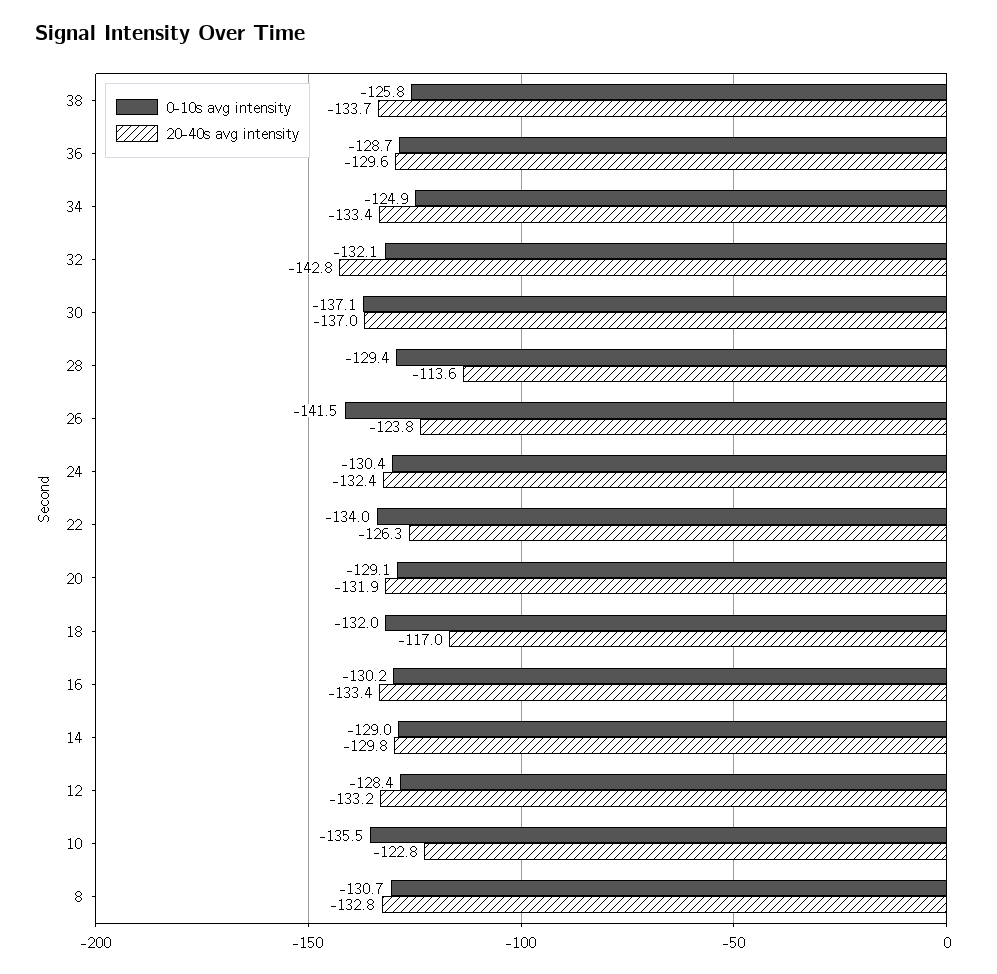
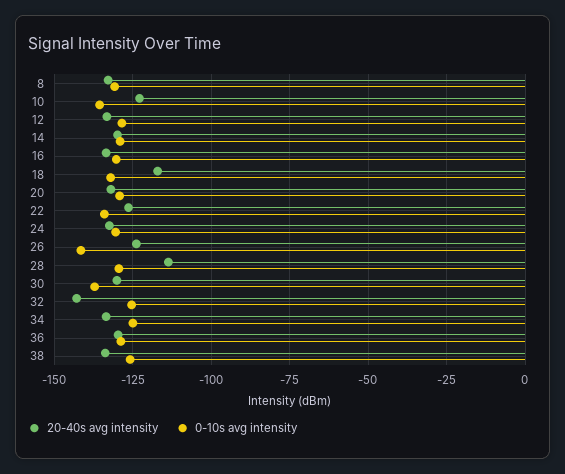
0-10s avg intensity, 32: -132.1 -> -125
20-40s avg intensity, 30: -137 -> -130

